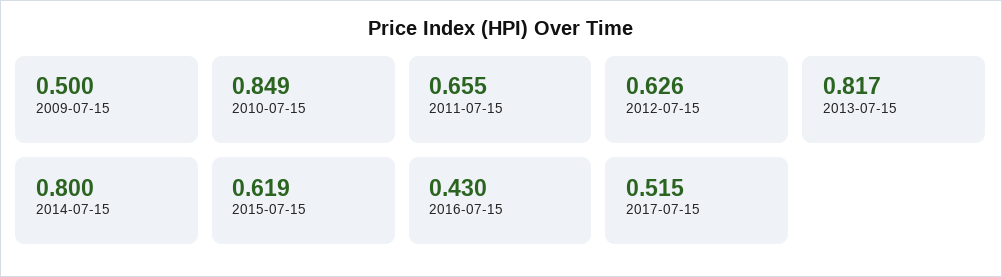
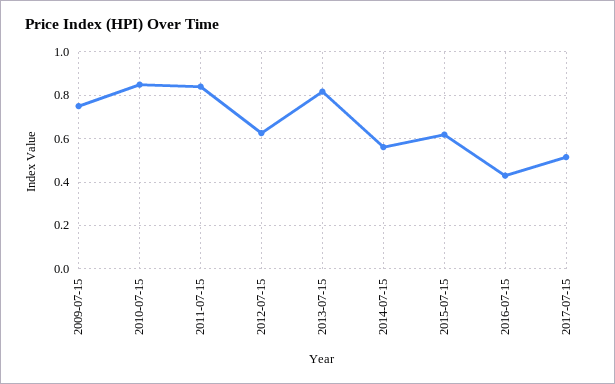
2009-07-15: 0.5 -> 0.75
2011-07-15: 0.655 -> 0.85
2014-07-15: 0.8 -> 0.55

